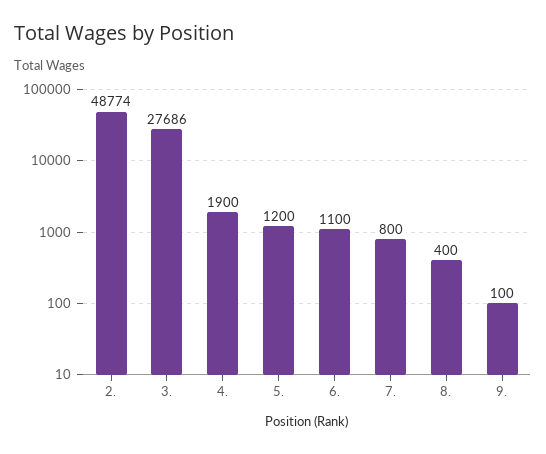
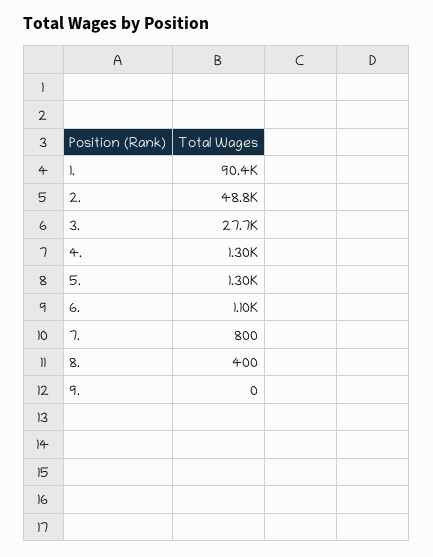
4.: 1900 -> 1300
5.: 1200 -> 1300
9.: 100 -> 0
1.: none -> 90400

